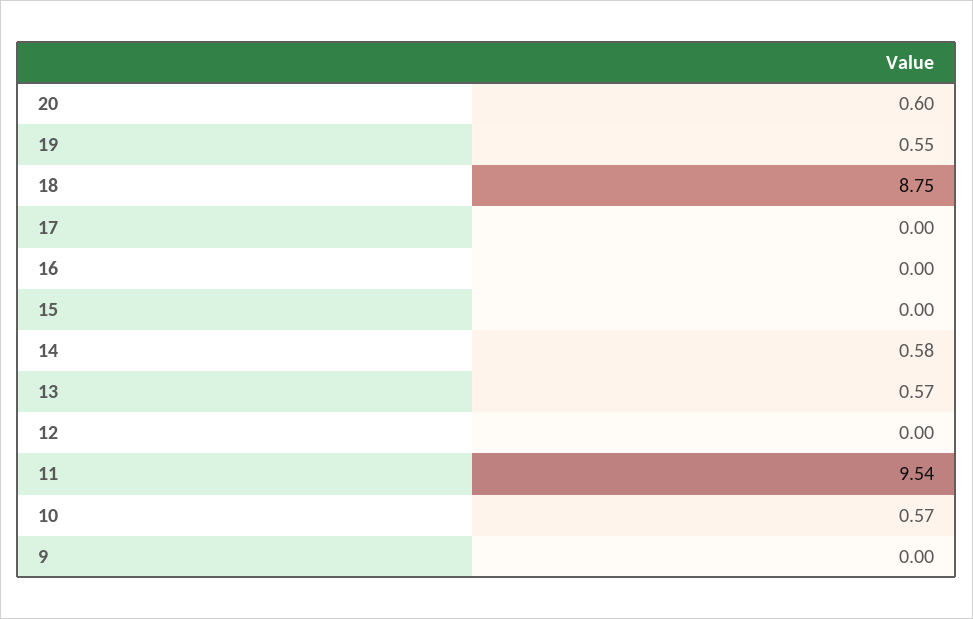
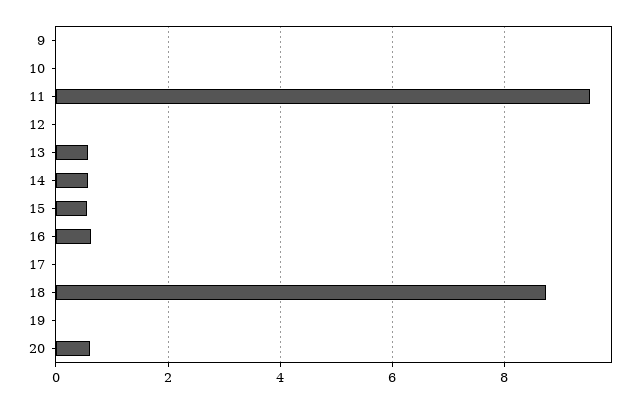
19: 0.55 -> 0
16: 0 -> 0.6
15: 0 -> 0.6
10: 0.57 -> 0

